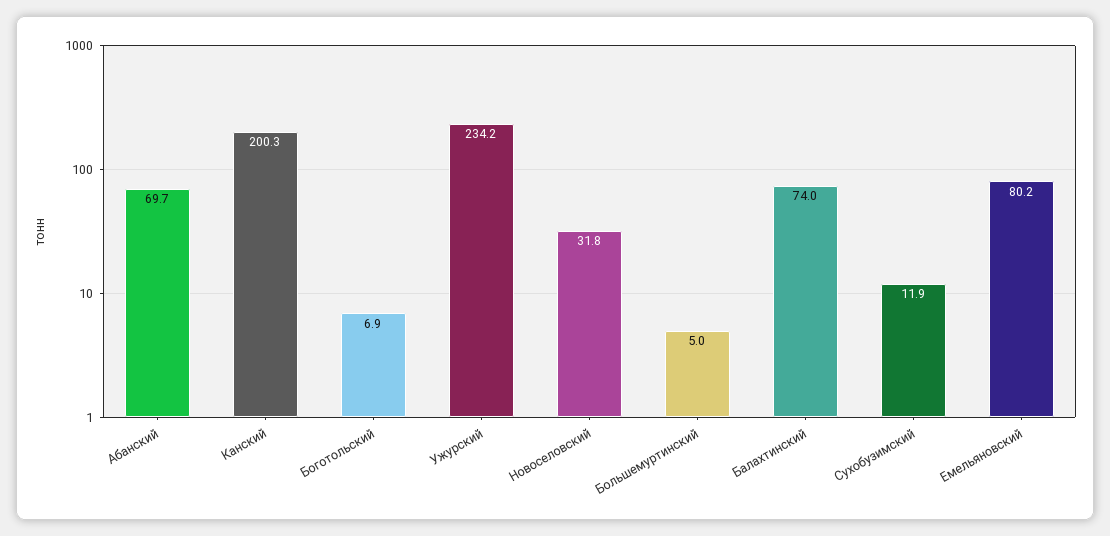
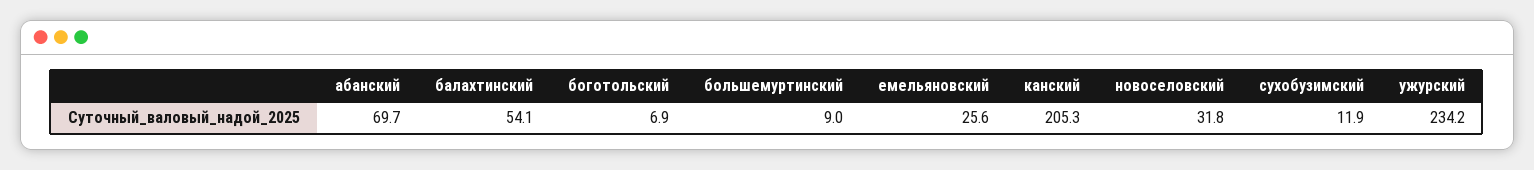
Канский: 200.3 -> 205.3
Большемуртинский: 5 -> 9
Балахтинский: 74 -> 54.1
Емельяновский: 80.2 -> 25.6

